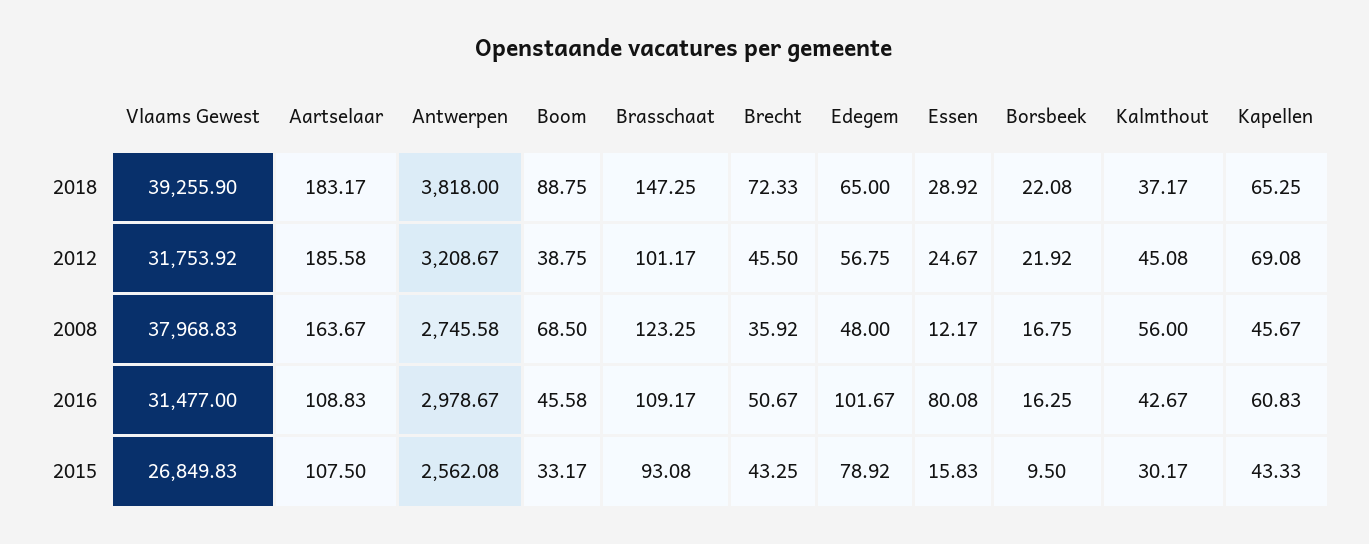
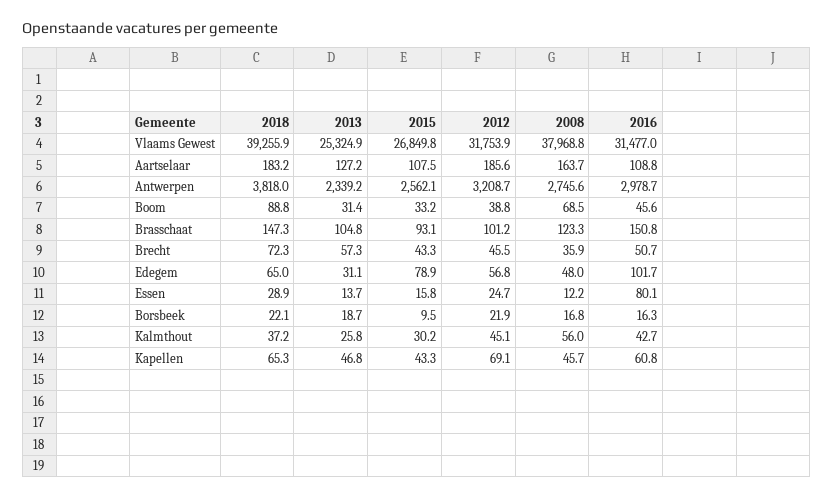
Brasschaat, 2016: 109.17 -> 150.8
Vlaams Gewest, 2013: none -> 25324.9
Aartselaar, 2013: none -> 127.2
Antwerpen, 2013: none -> 2339.2
Boom, 2013: none -> 31.4
Brasschaat, 2013: none -> 104.8
Brecht, 2013: none -> 57.3
Edegem, 2013: none -> 31.1
Essen, 2013: none -> 13.7
Borsbeek, 2013: none -> 18.7
Kalmthout, 2013: none -> 25.8
Kapellen, 2013: none -> 46.8

